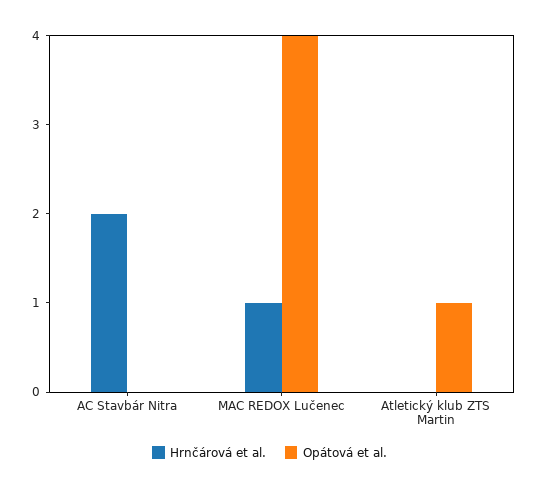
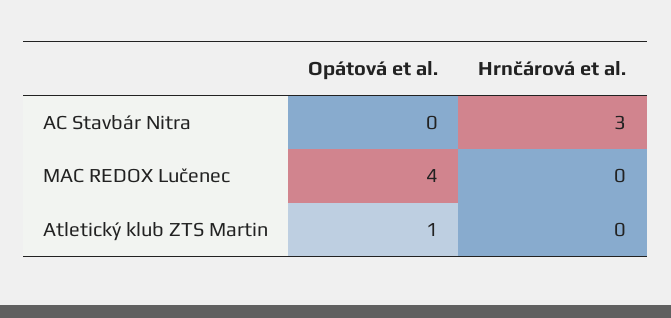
Hrnčárová et al., AC Stavbár Nitra: 2 -> 3
Hrnčárová et al., MAC REDOX Lučenec: 1 -> 0

